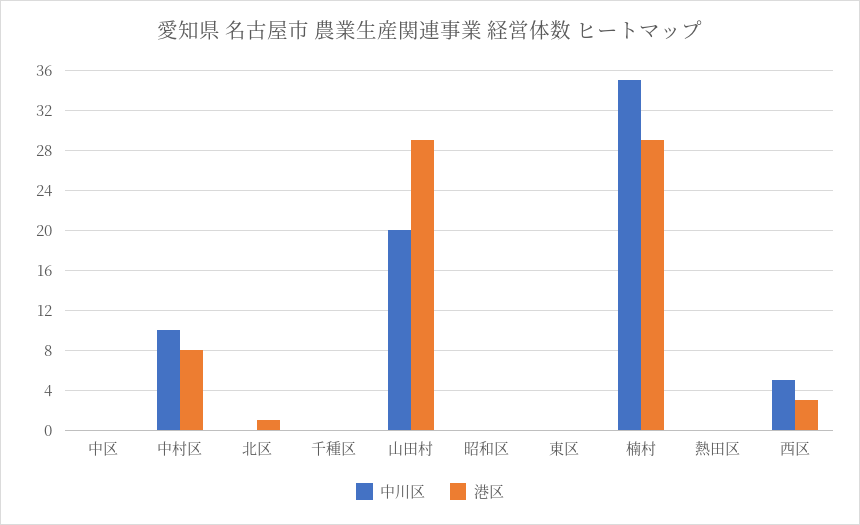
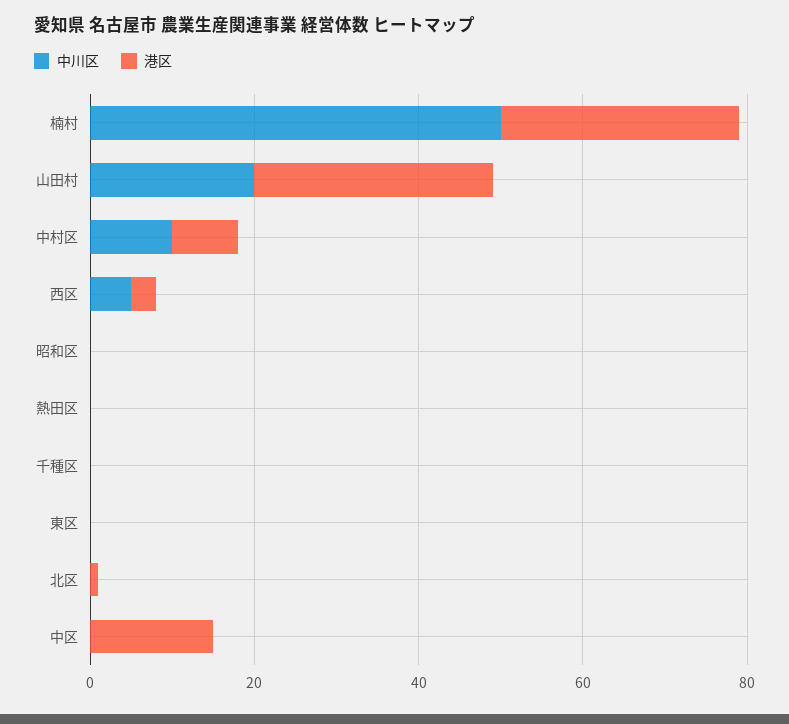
港区, 中区: 0 -> 15
中川区, 楠村: 35 -> 50

